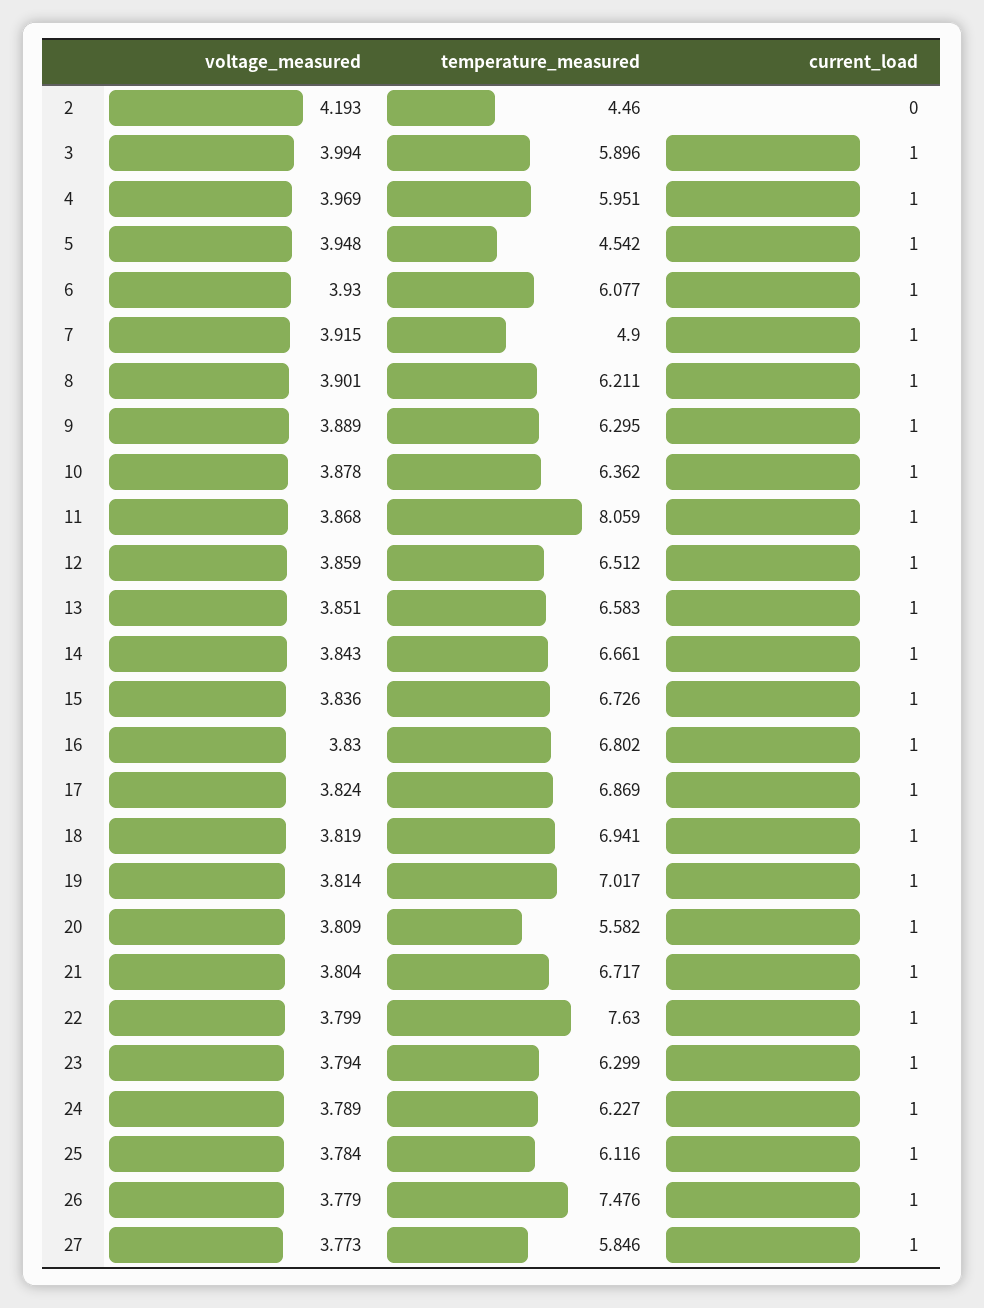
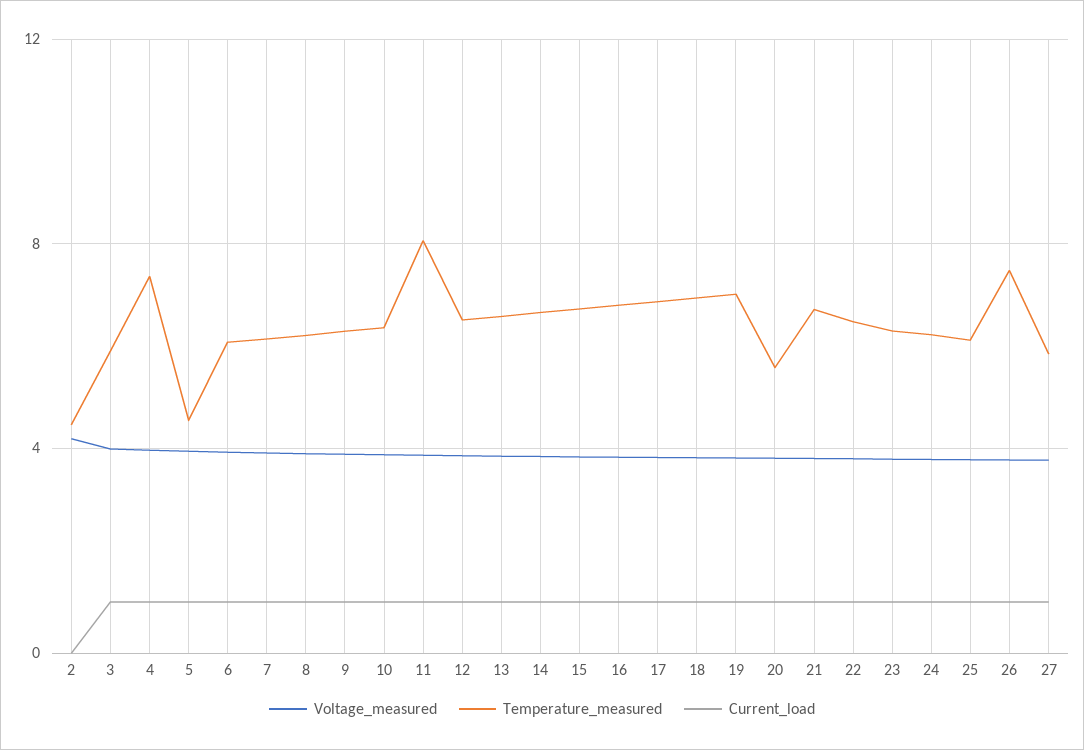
temperature_measured, 4: 5.951 -> 7.5
temperature_measured, 7: 4.9 -> 6
temperature_measured, 22: 7.63 -> 6.5

